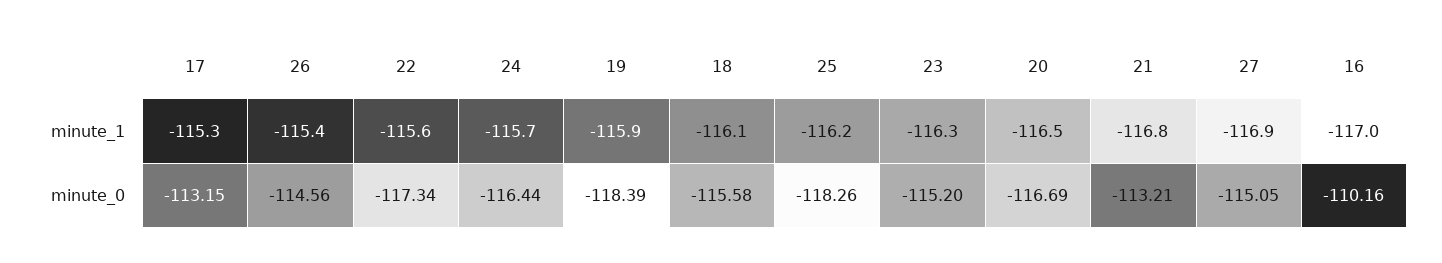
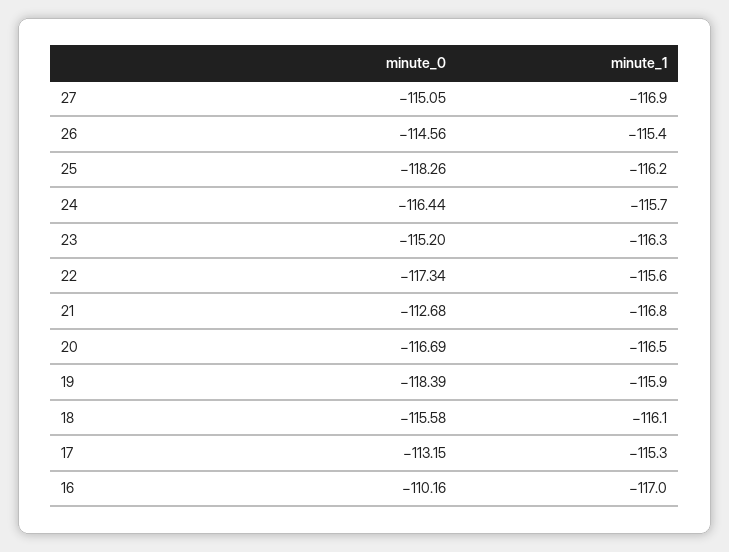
21, minute_0: -113.21 -> -112.68

